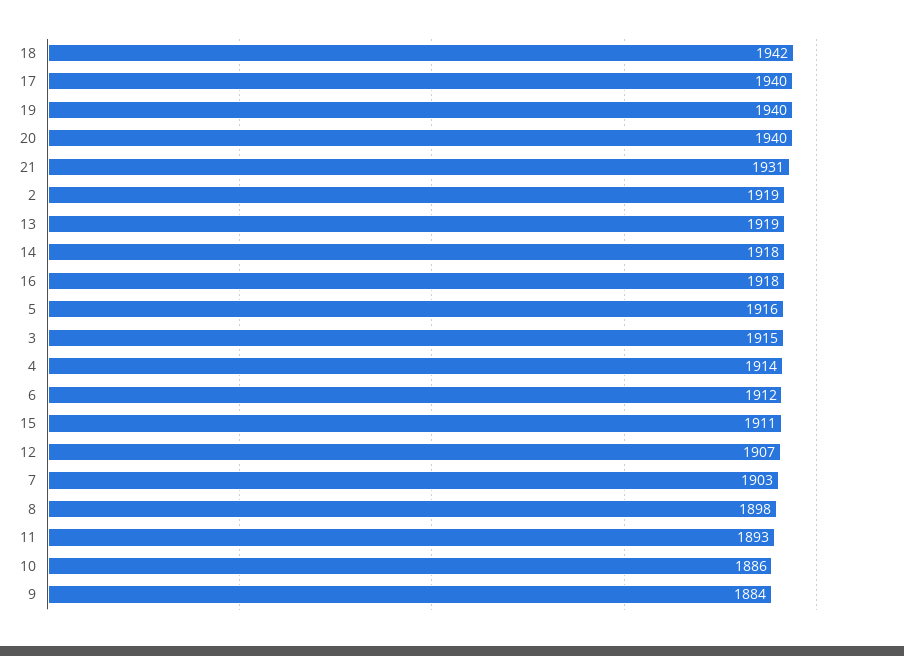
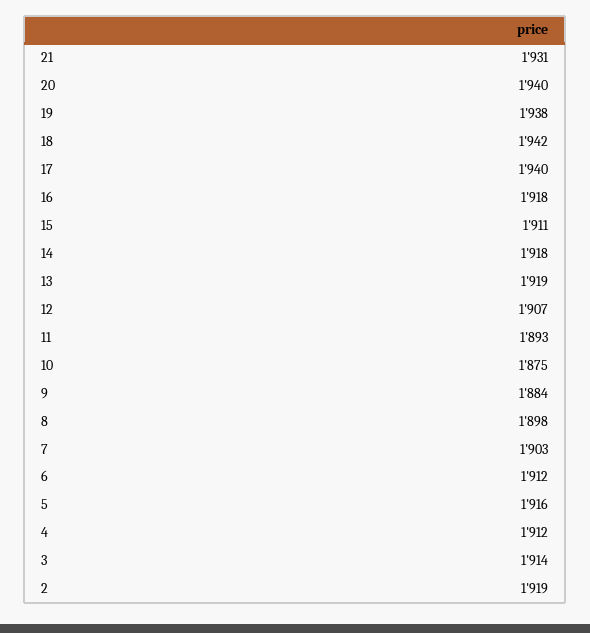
19: 1940 -> 1938
3: 1915 -> 1914
4: 1914 -> 1912
10: 1886 -> 1875

